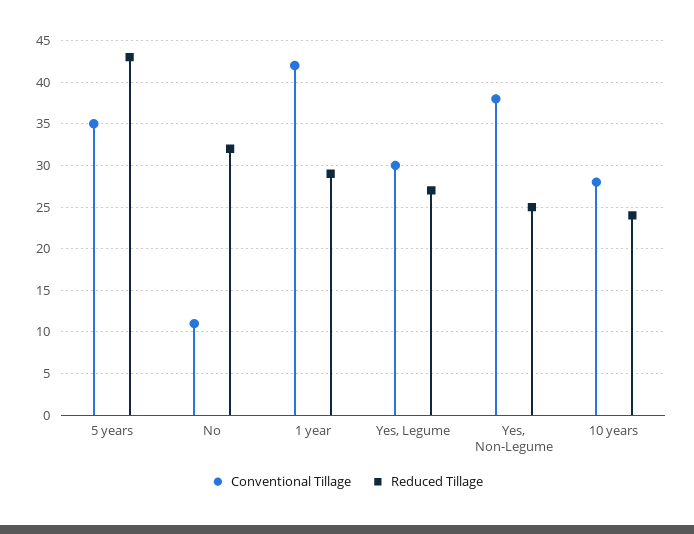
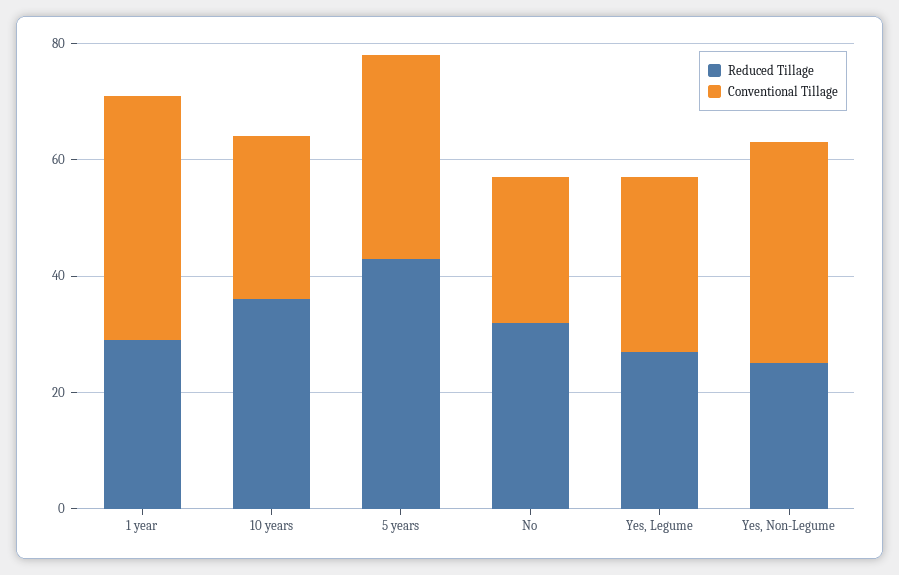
Conventional Tillage, No: 11 -> 25
Reduced Tillage, 10 years: 24 -> 35

